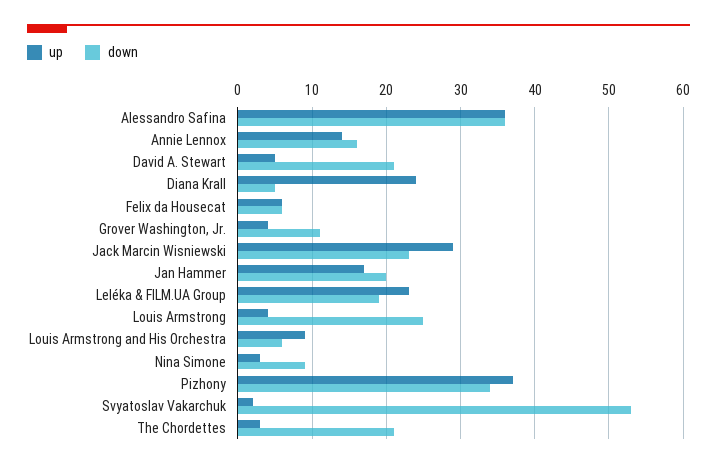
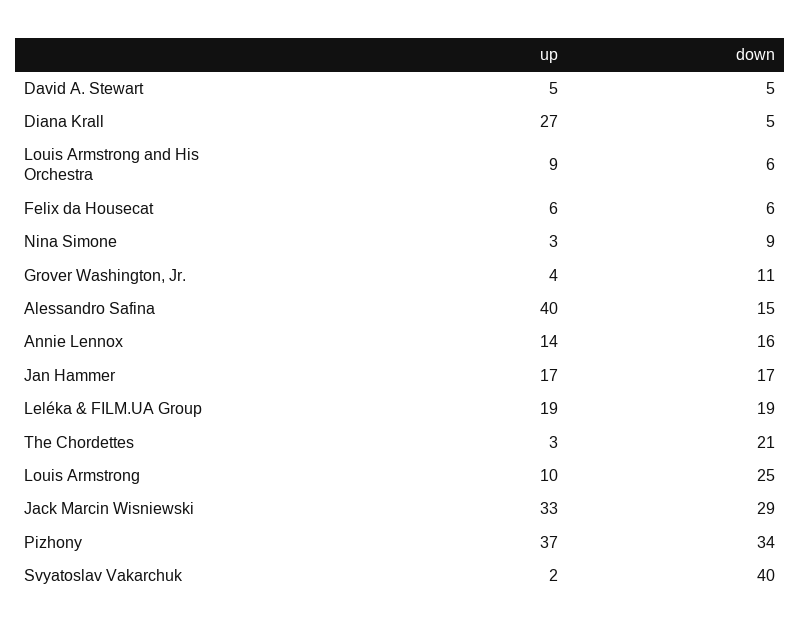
up, Alessandro Safina: 36 -> 40
down, Alessandro Safina: 36 -> 15
down, David A. Stewart: 21 -> 5
up, Diana Krall: 24 -> 27
up, Jack Marcin Wisniewski: 29 -> 33
down, Jack Marcin Wisniewski: 23 -> 29
down, Jan Hammer: 20 -> 17
up, Leléka & FILM.UA Group: 23 -> 19
up, Louis Armstrong: 4 -> 10
down, Svyatoslav Vakarchuk: 53 -> 40

